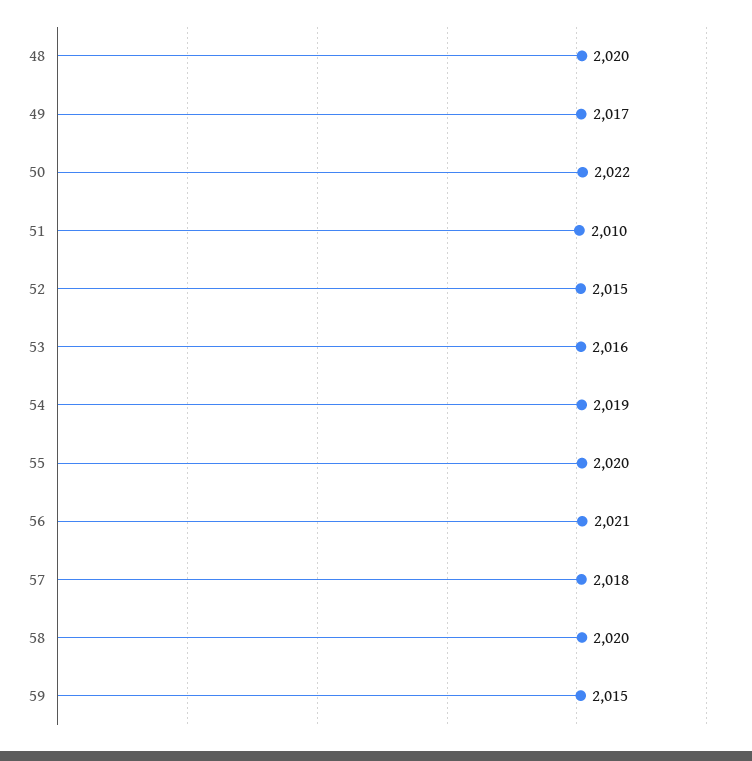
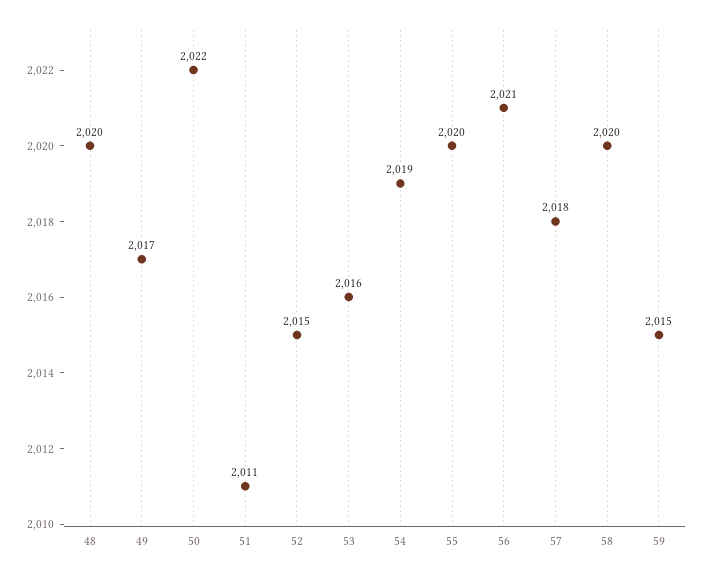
51: 2010 -> 2011

